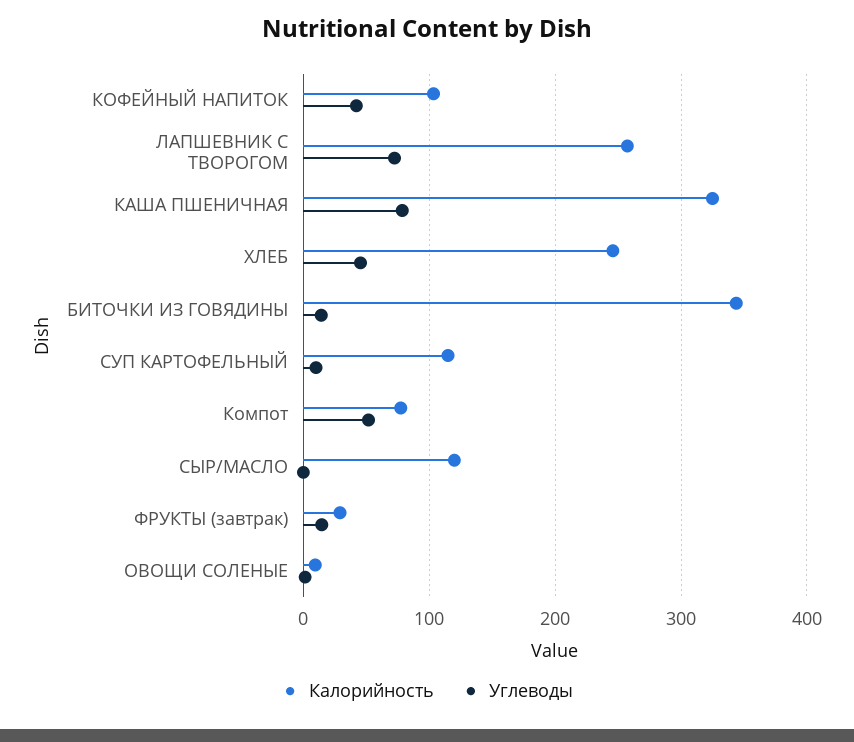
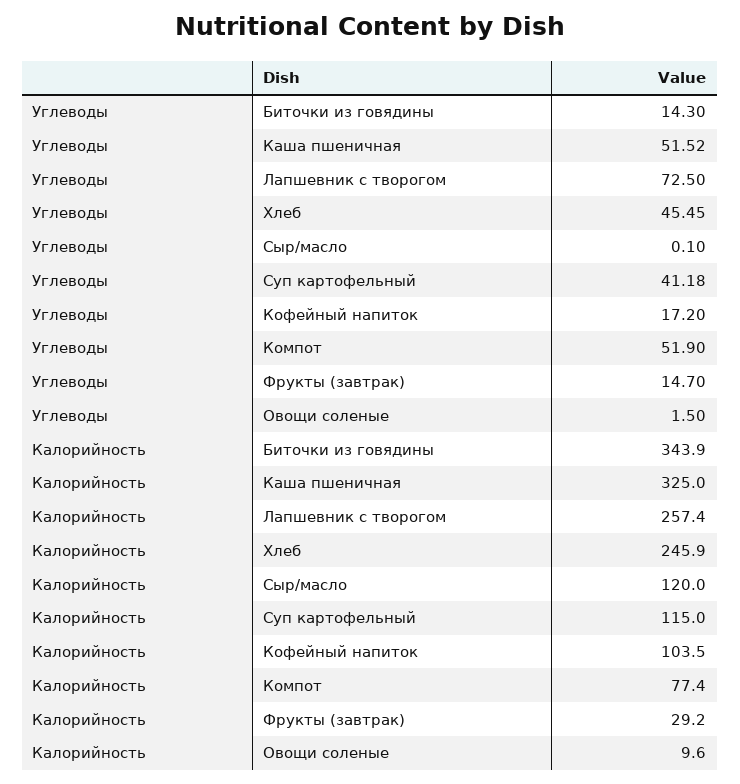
Углеводы, КОФЕЙНЫЙ НАПИТОК: 40 -> 17.2
Углеводы, КАША ПШЕНИЧНАЯ: 80 -> 51.52
Углеводы, СУП КАРТОФЕЛЬНЫЙ: 10 -> 41.18

